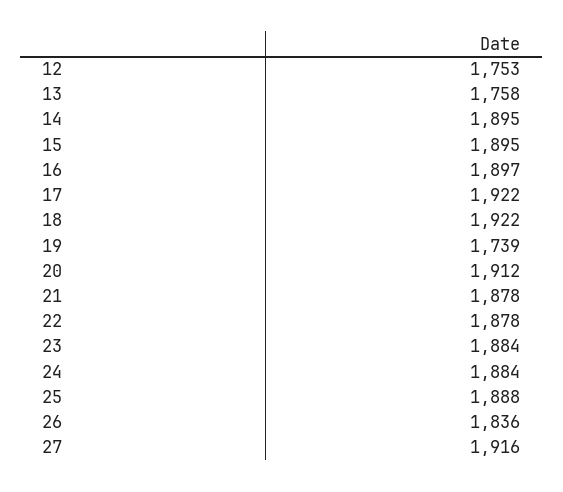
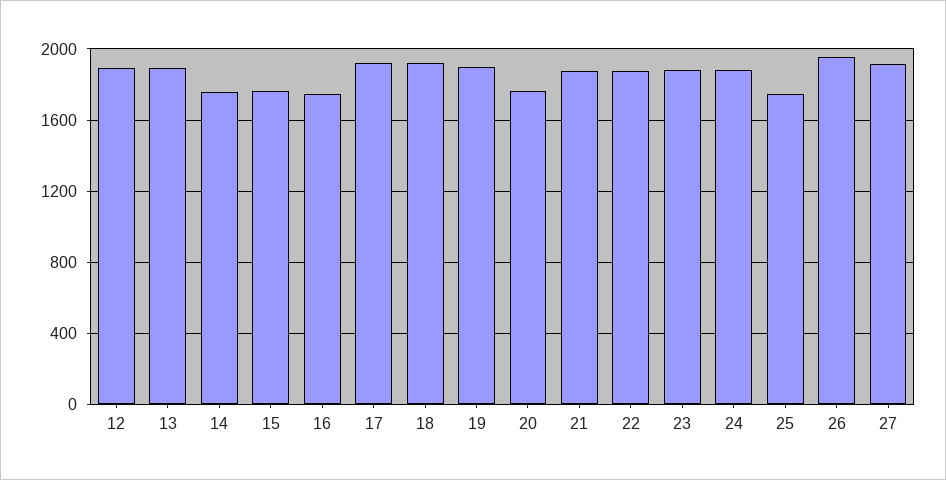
12: 1753 -> 1900
13: 1758 -> 1900
14: 1895 -> 1750
15: 1895 -> 1750
16: 1897 -> 1750
19: 1739 -> 1900
20: 1912 -> 1750
25: 1888 -> 1750
26: 1836 -> 1950

